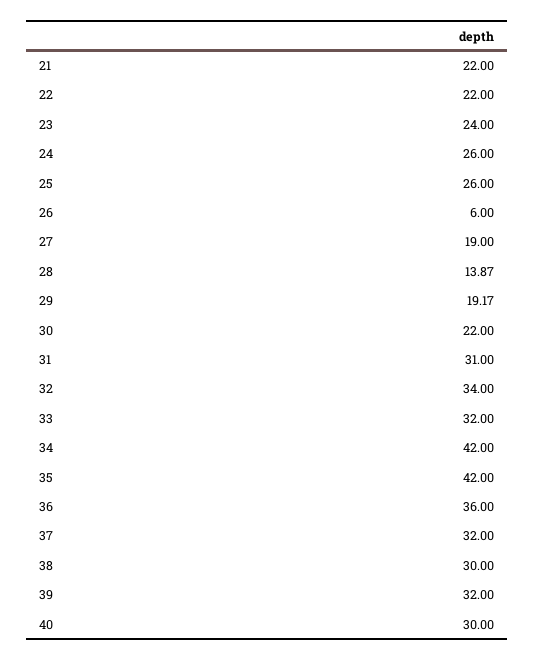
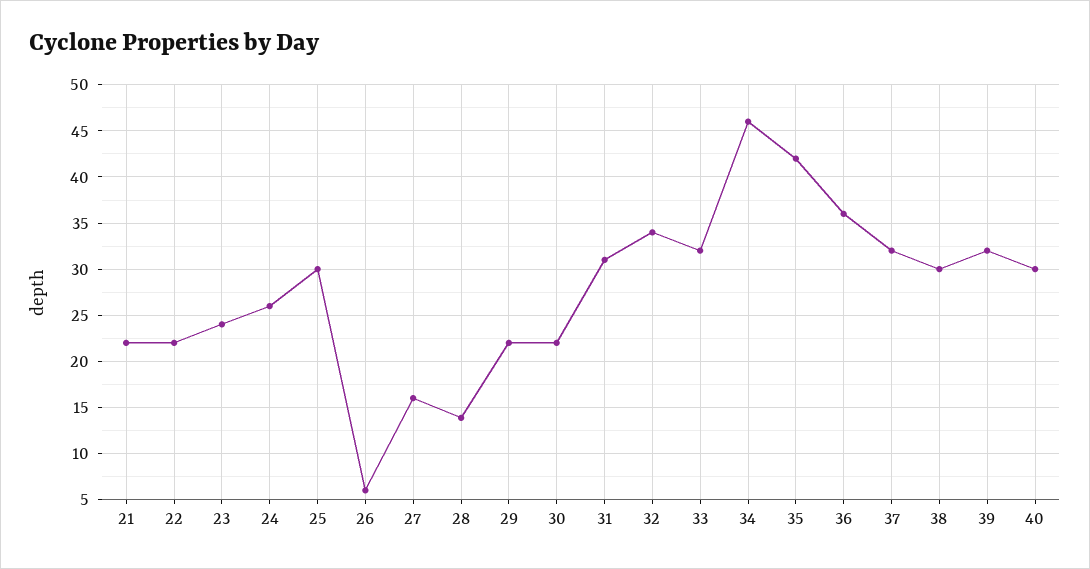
25: 26 -> 30
27: 19 -> 16
29: 19.17 -> 22
34: 42 -> 46

